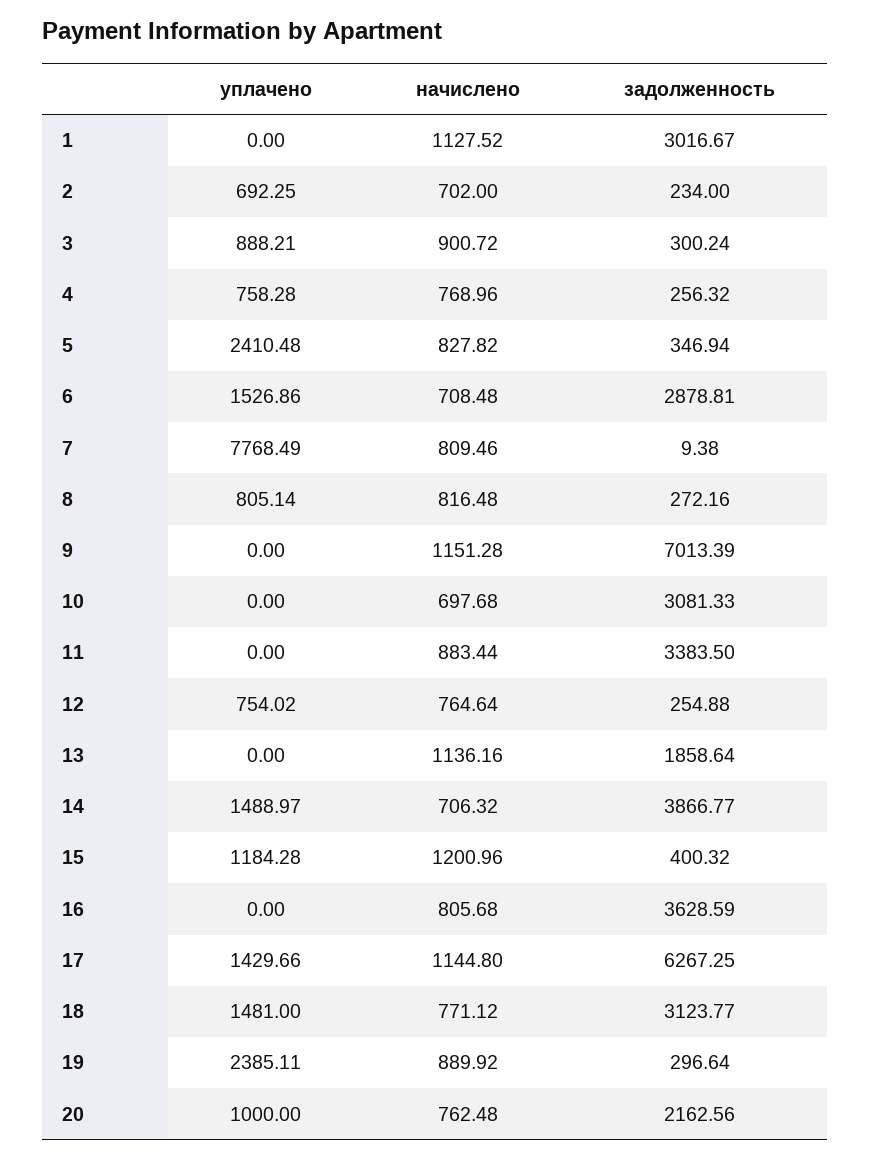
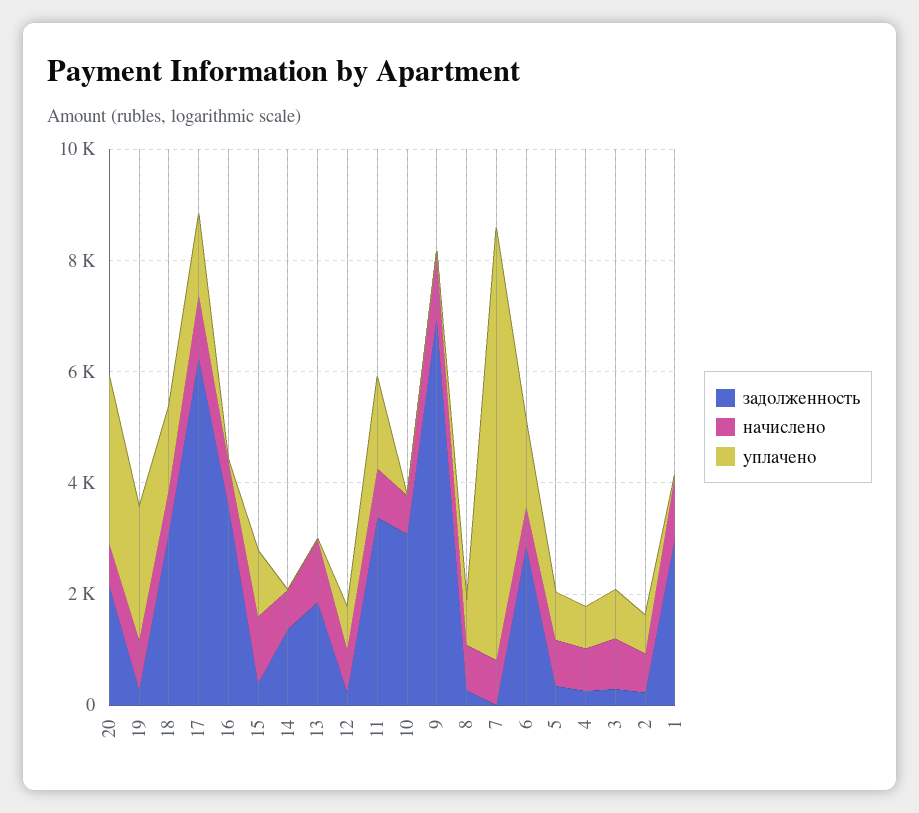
уплачено, 5: 2410.48 -> 1000
уплачено, 11: 0 -> 1500
уплачено, 14: 1488.97 -> 0
задолженность, 14: 3866.77 -> 1500
уплачено, 20: 1000 -> 3000

